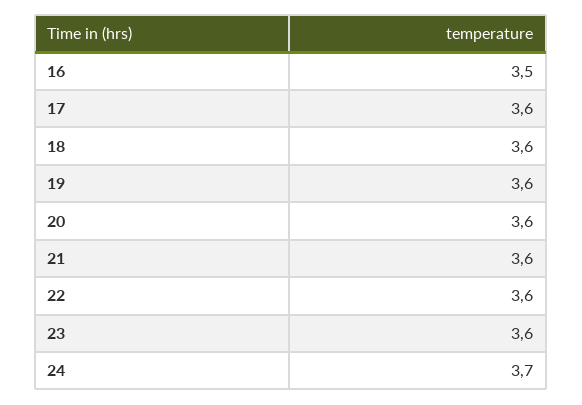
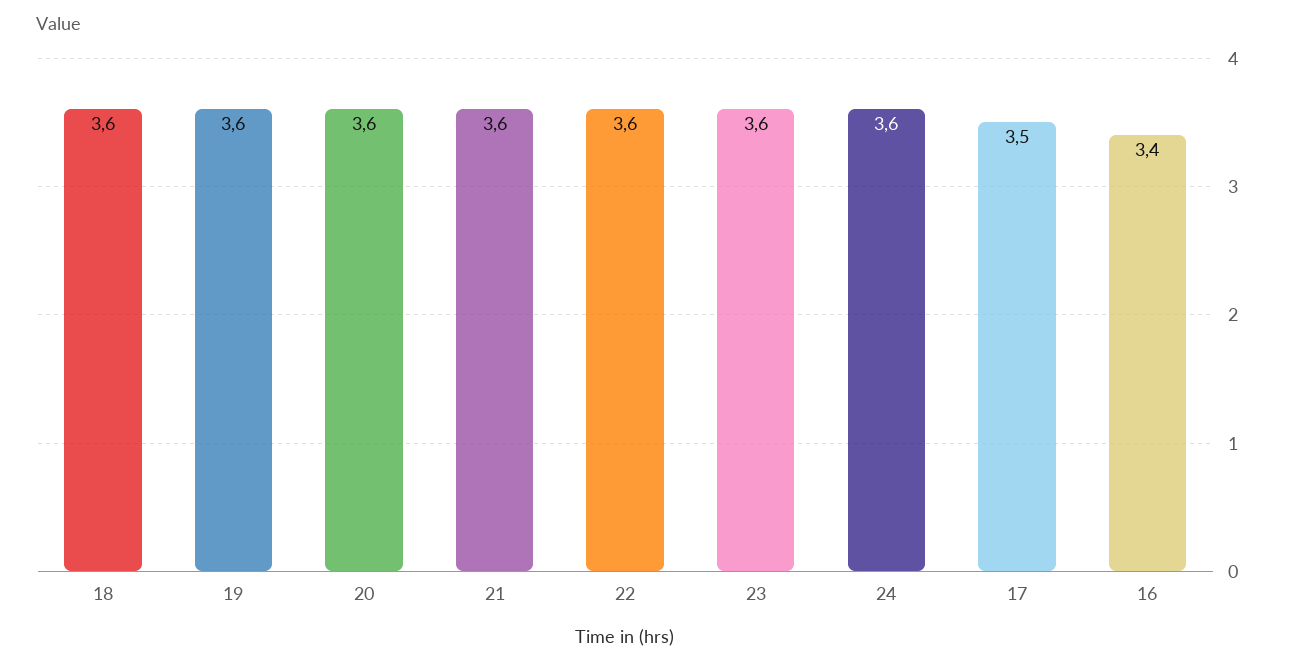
16: 3.5 -> 3.4
17: 3.6 -> 3.5
24: 3.7 -> 3.6

